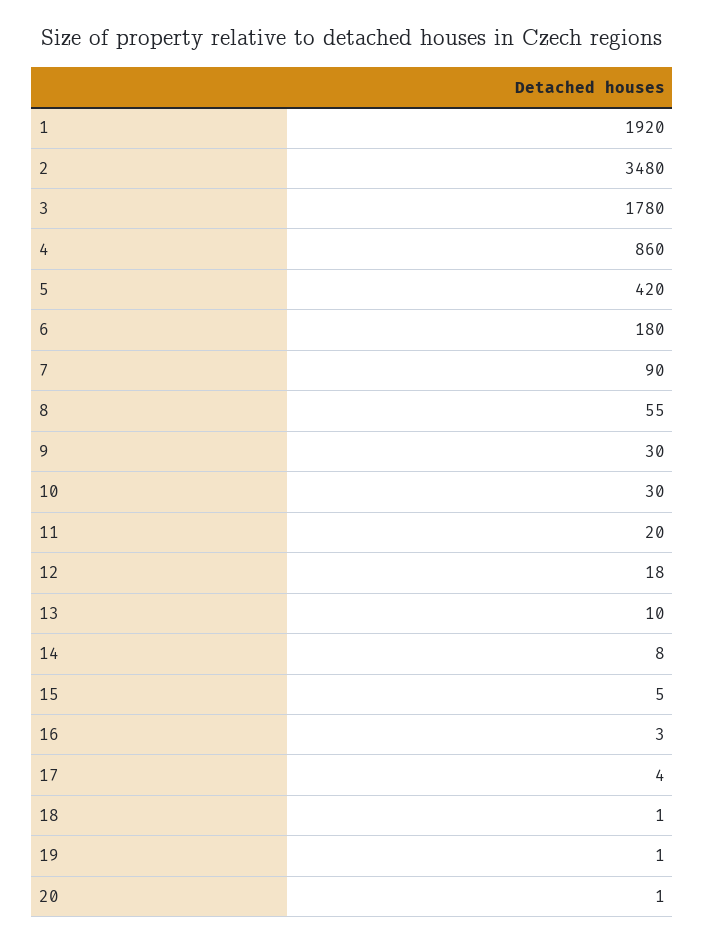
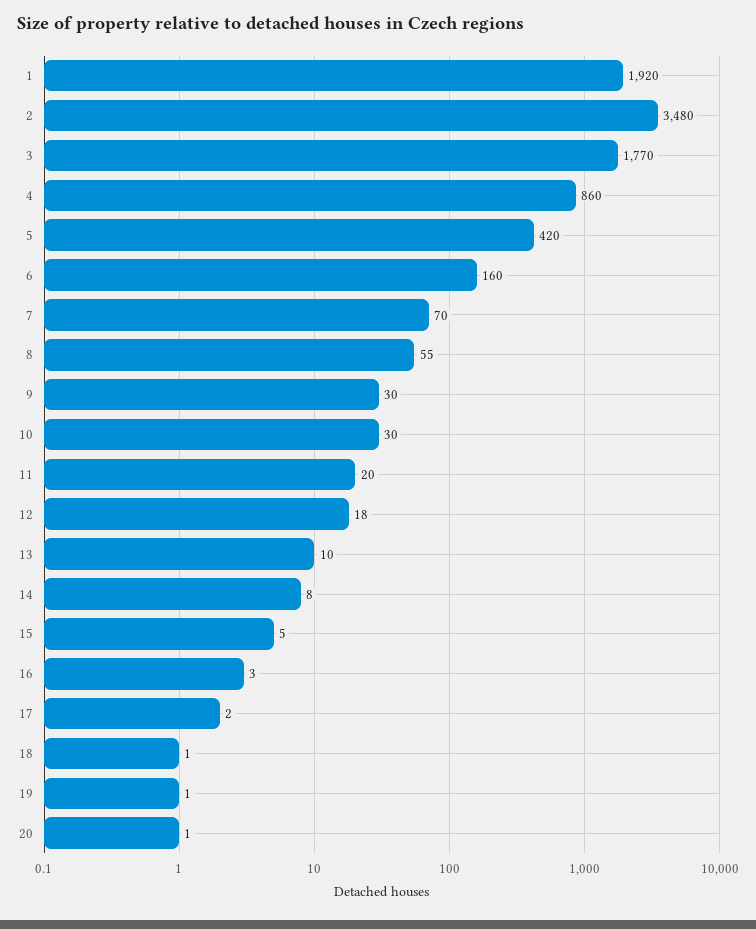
3: 1780 -> 1770
6: 180 -> 160
7: 90 -> 70
17: 4 -> 2

